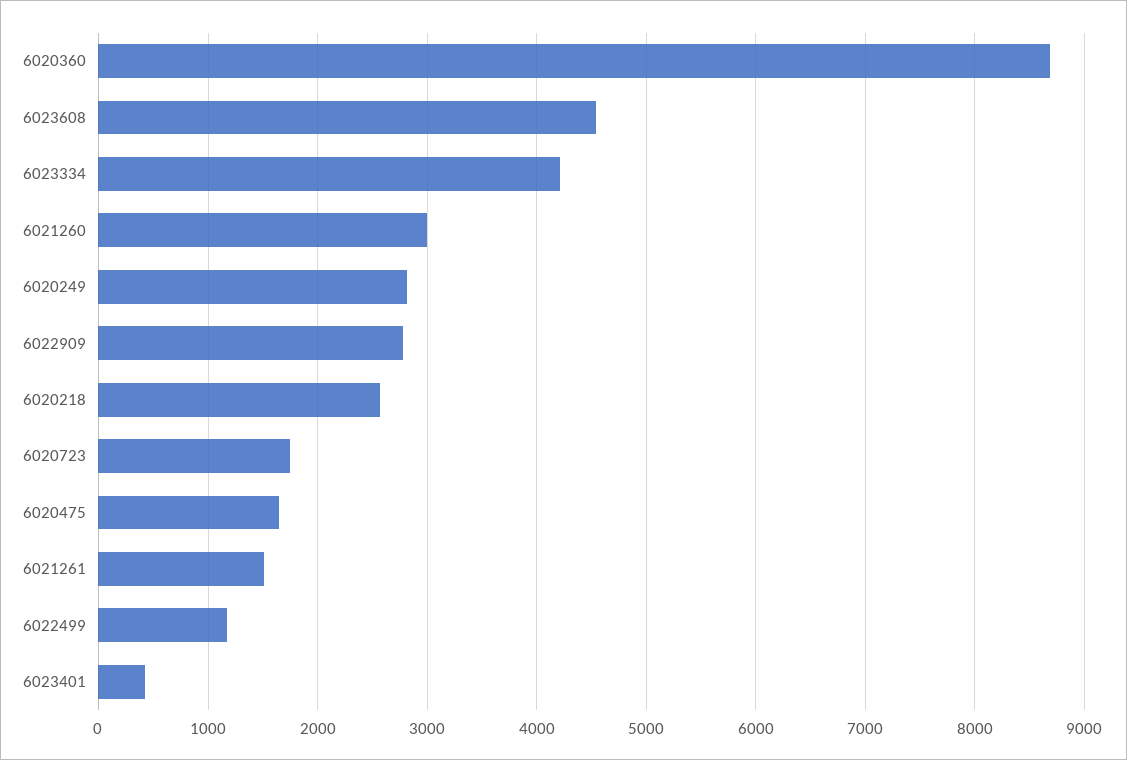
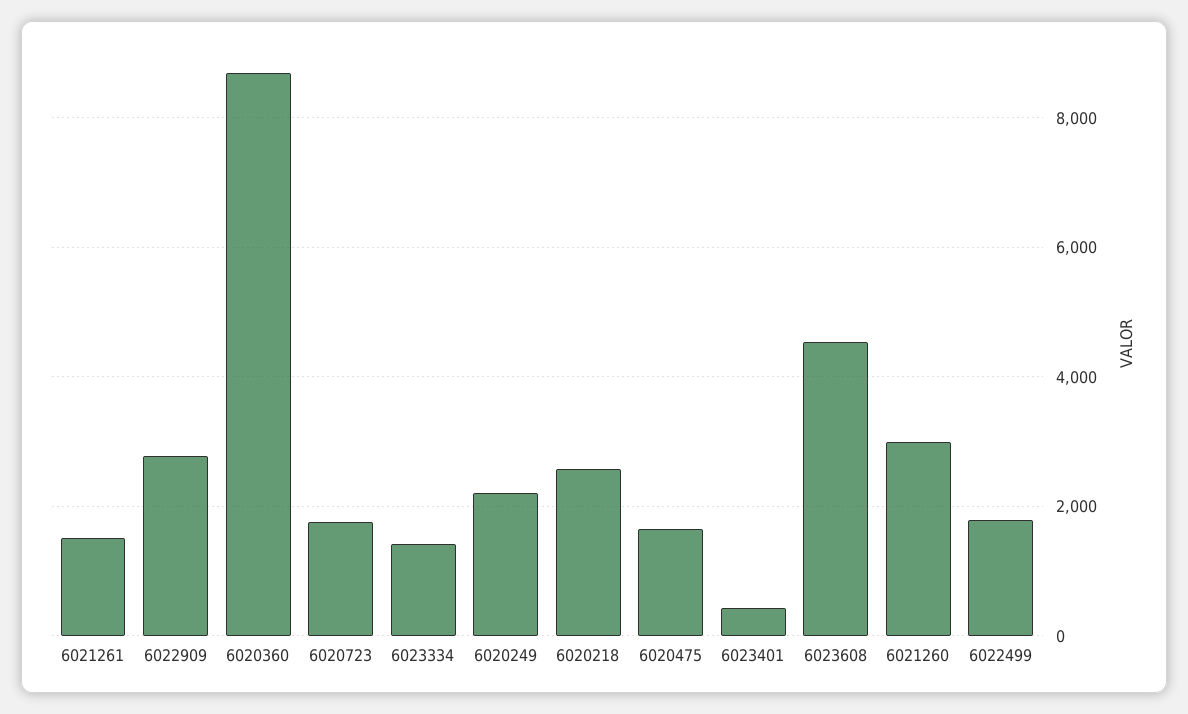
6023334: 4200 -> 1400
6020249: 2800 -> 2200
6022499: 1200 -> 1800

